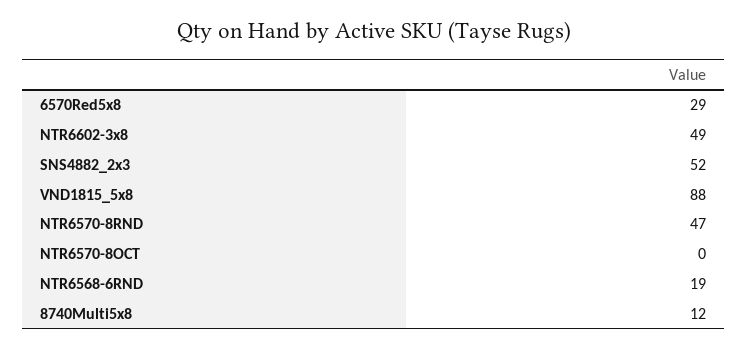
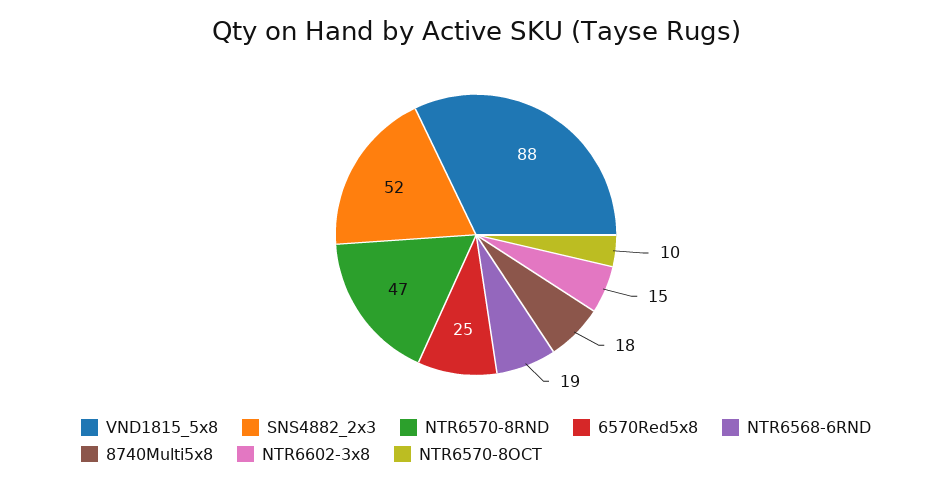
6570Red5x8: 29 -> 25
NTR6602-3x8: 49 -> 15
NTR6570-8OCT: 0 -> 10
8740Multi5x8: 12 -> 18

